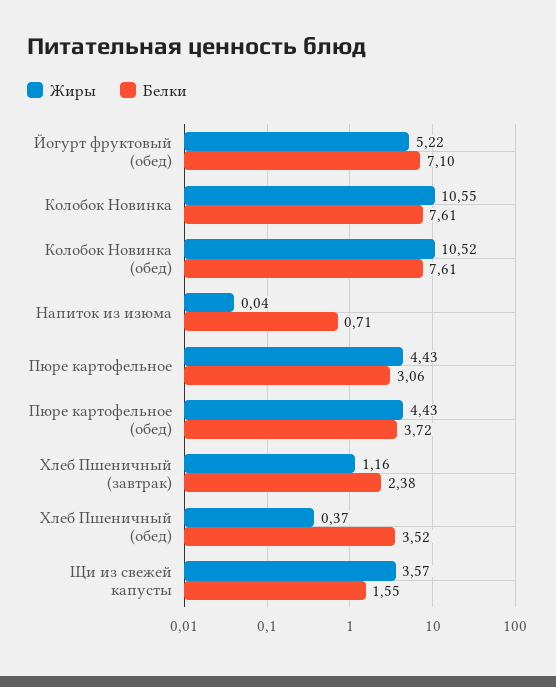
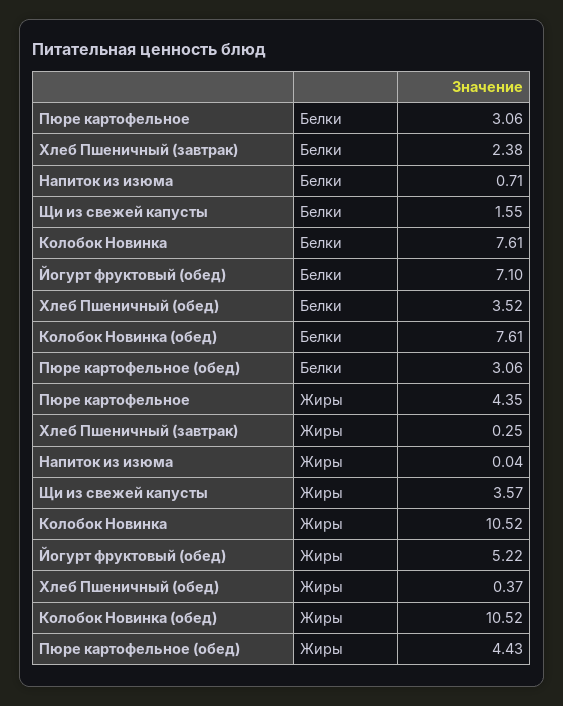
Жиры, Колобок Новинка: 10.55 -> 10.52
Жиры, Пюре картофельное: 4.43 -> 4.35
Белки, Пюре картофельное (обед): 3.72 -> 3.06
Жиры, Хлеб Пшеничный (завтрак): 1.16 -> 0.25

